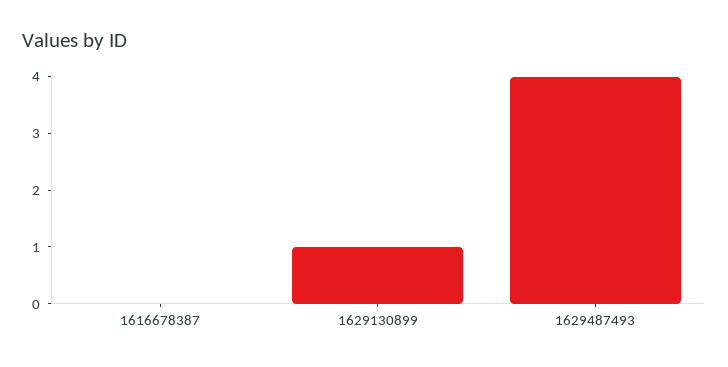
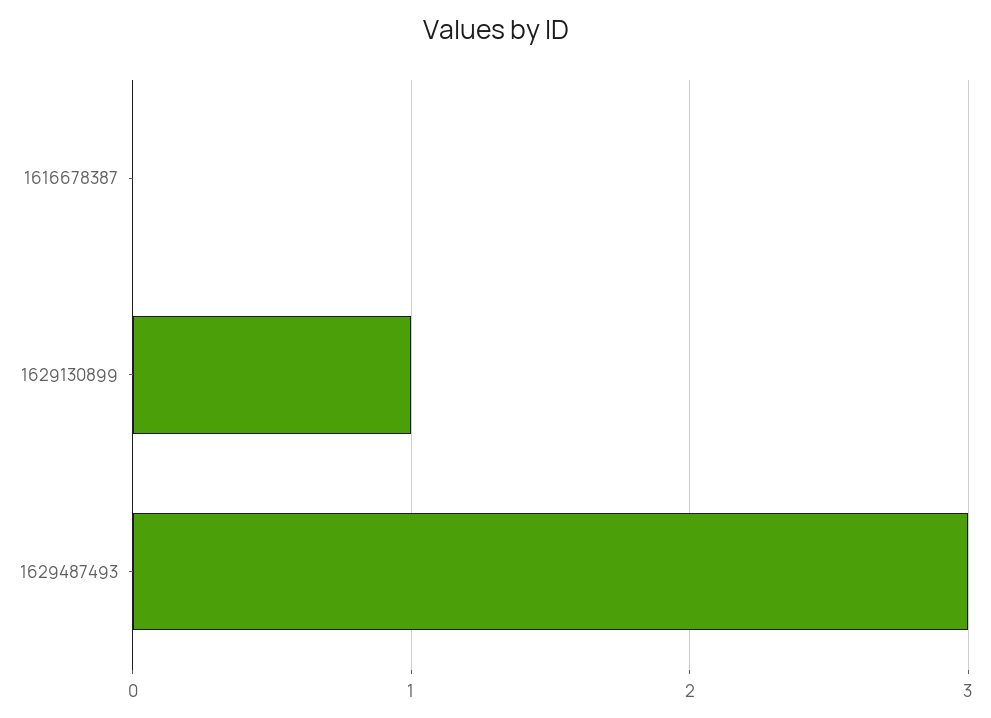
1629487493: 4 -> 3

